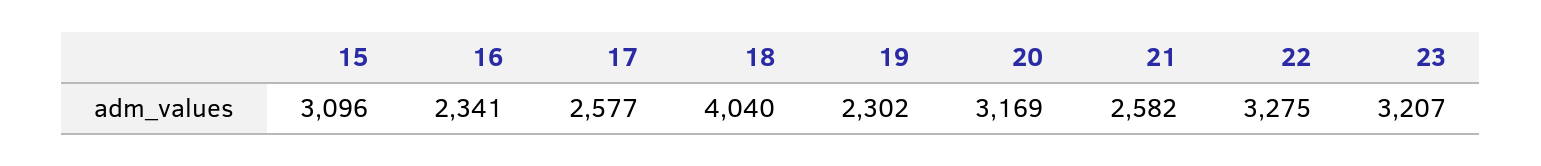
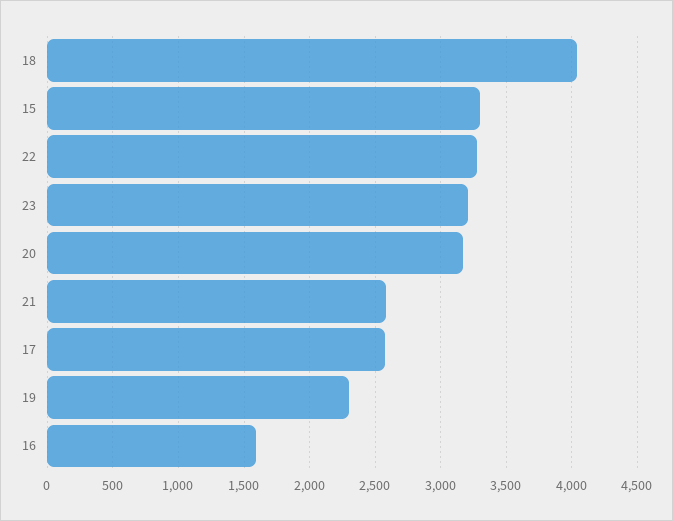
15: 3096 -> 3300
16: 2341 -> 1600

